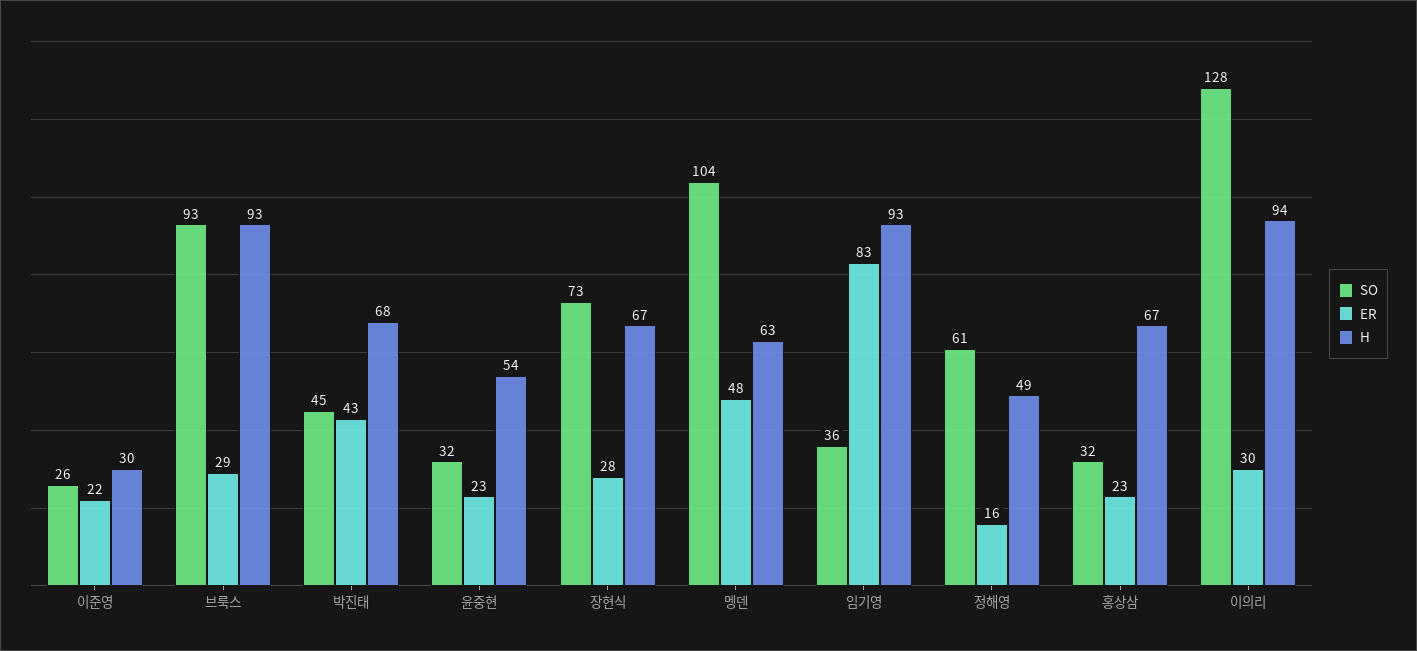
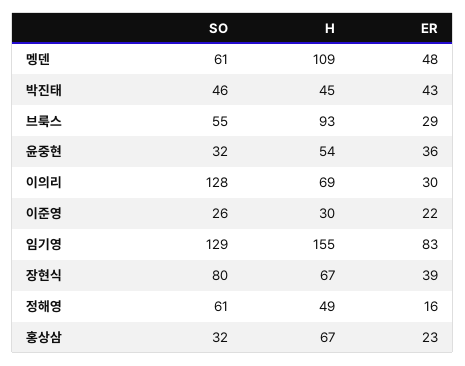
SO, 브룩스: 93 -> 55
SO, 박진태: 45 -> 46
H, 박진태: 68 -> 45
ER, 윤중현: 23 -> 36
SO, 장현식: 73 -> 80
ER, 장현식: 28 -> 39
SO, 멩덴: 104 -> 61
H, 멩덴: 63 -> 109
SO, 임기영: 36 -> 129
H, 임기영: 93 -> 155
H, 이의리: 94 -> 69

